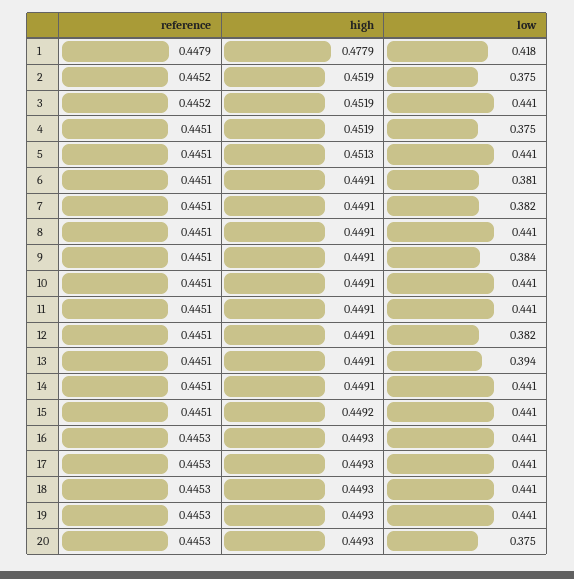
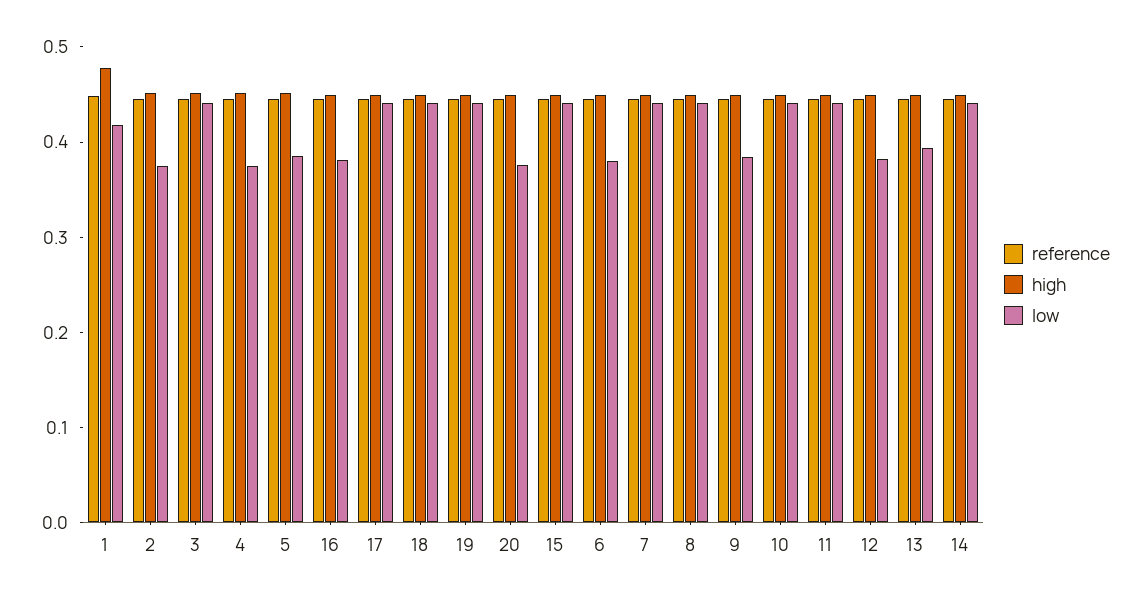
low, 5: 0.441 -> 0.38
low, 7: 0.382 -> 0.44
low, 16: 0.441 -> 0.38

